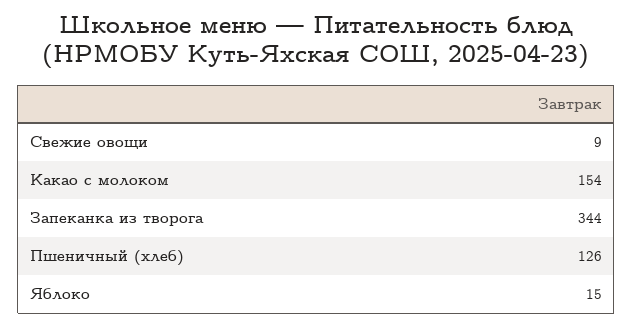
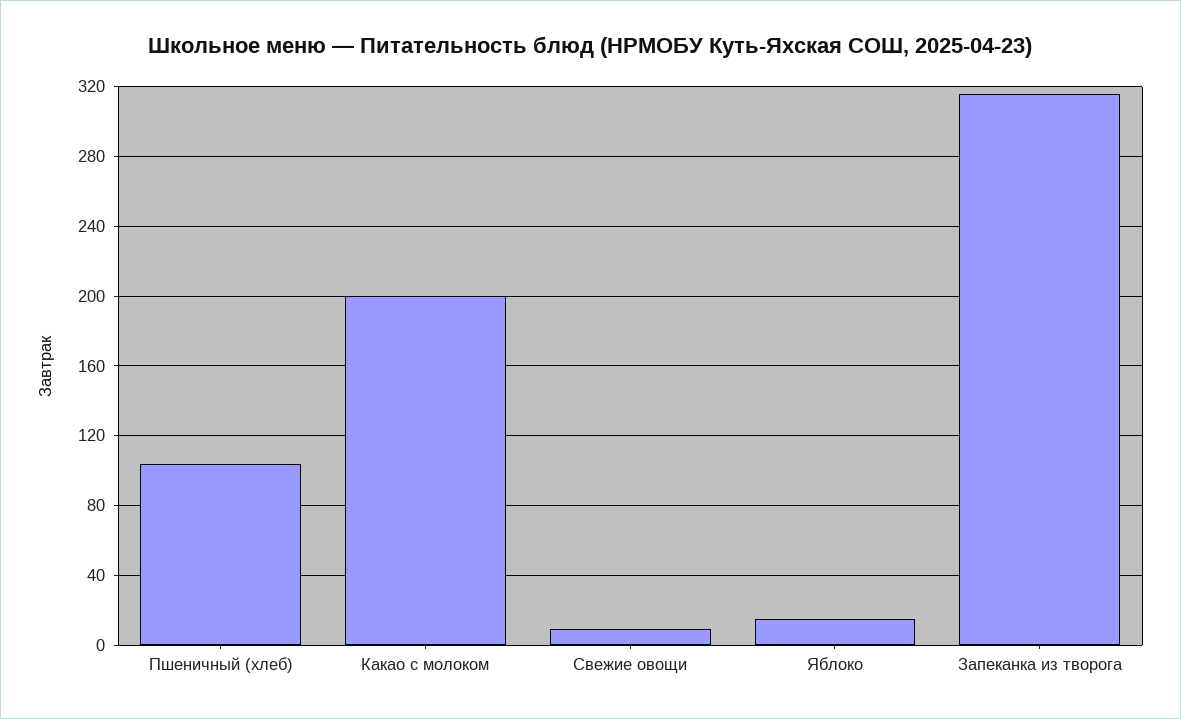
Какао с молоком: 154 -> 200
Запеканка из творога: 344 -> 315
Пшеничный (хлеб): 126 -> 105

